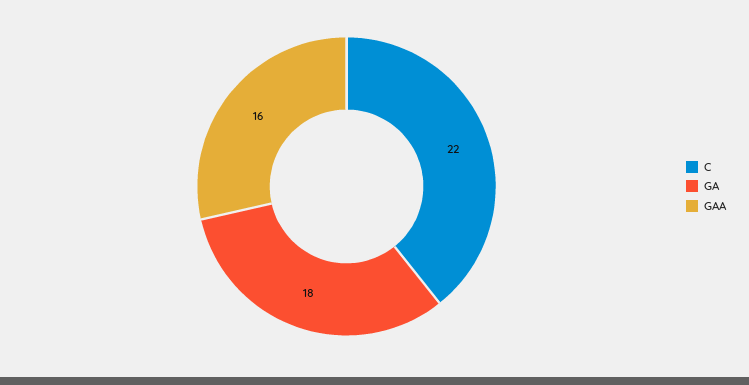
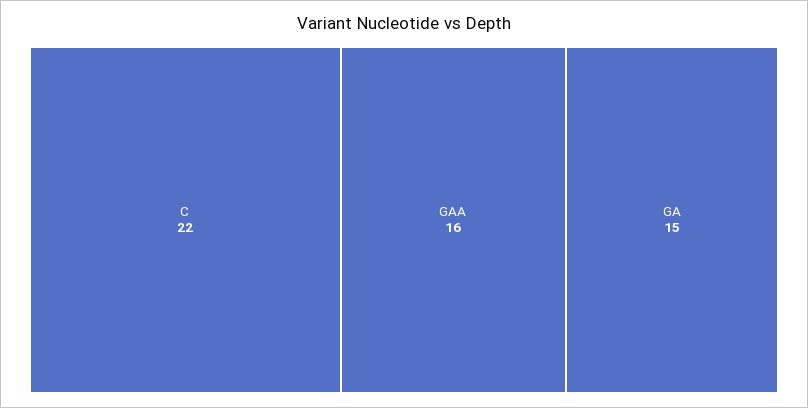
GA: 18 -> 15

